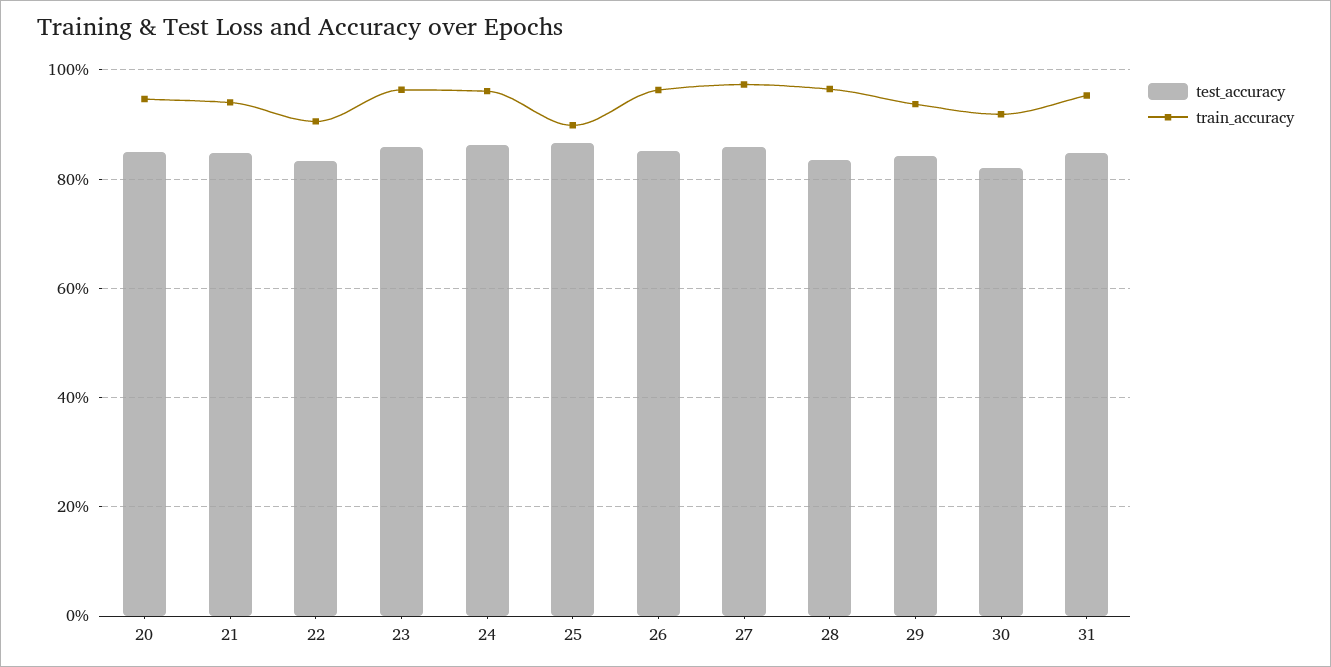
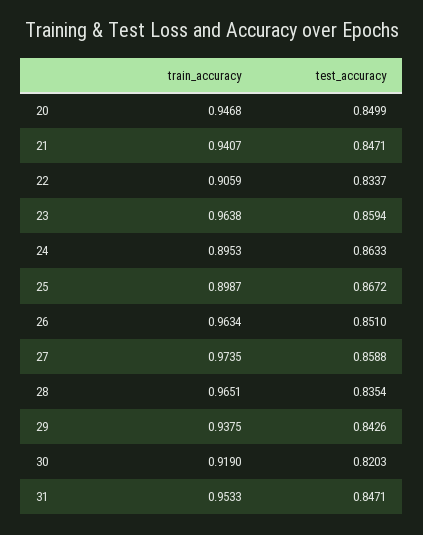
train_accuracy, 24: 0.96 -> 0.8953

